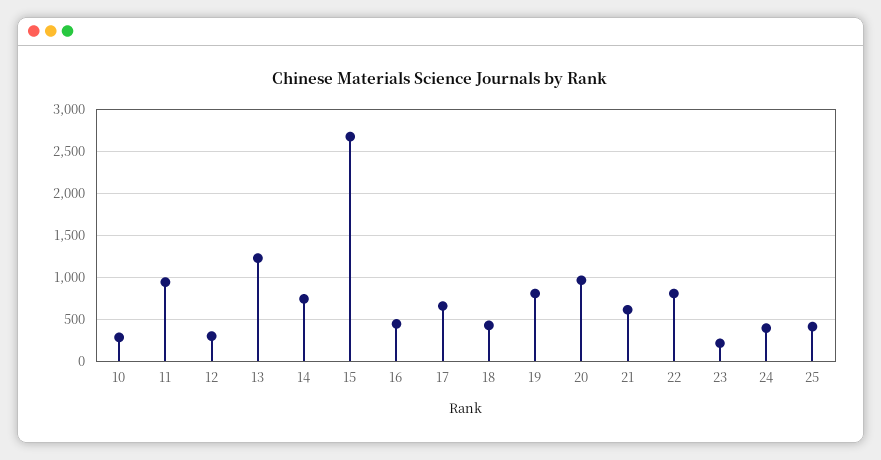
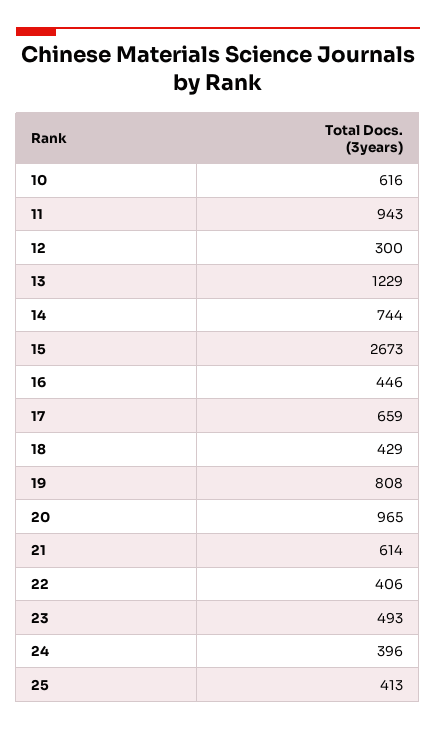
10: 300 -> 616
22: 800 -> 406
23: 200 -> 493

